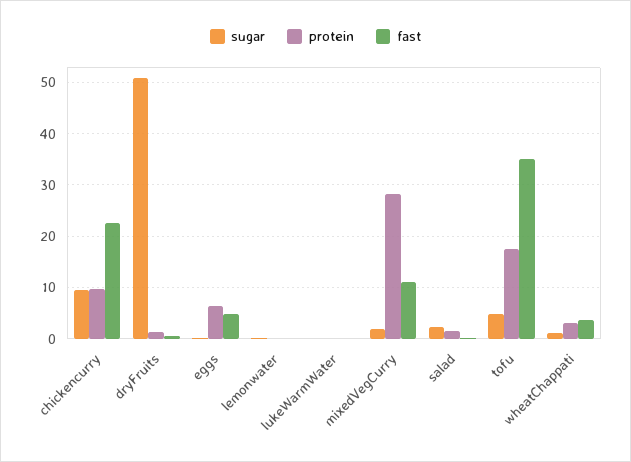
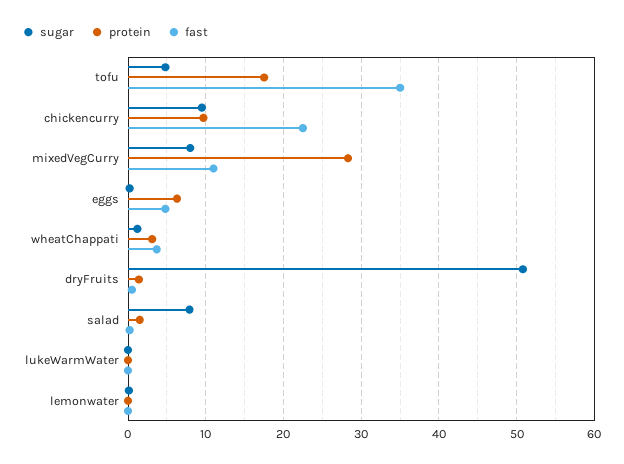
sugar, mixedVegCurry: 2 -> 8
sugar, salad: 2 -> 8

